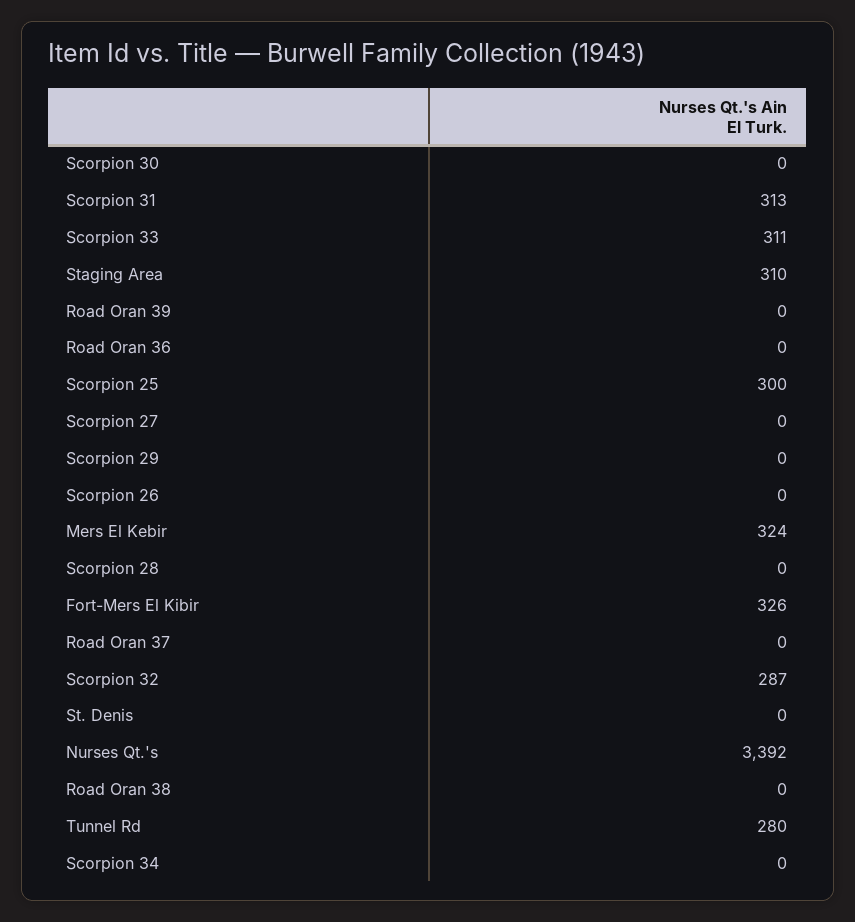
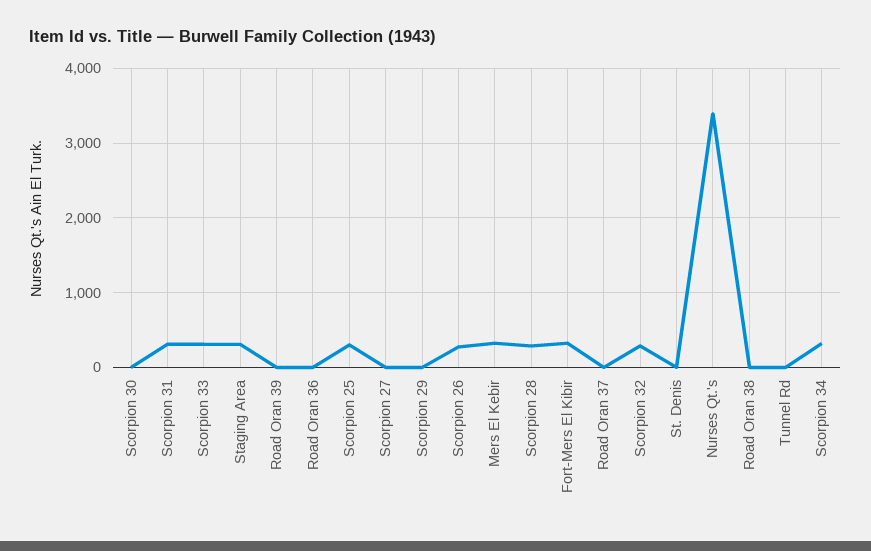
Scorpion 26: 0 -> 300
Scorpion 28: 0 -> 300
Tunnel Rd: 280 -> 0
Scorpion 34: 0 -> 300

